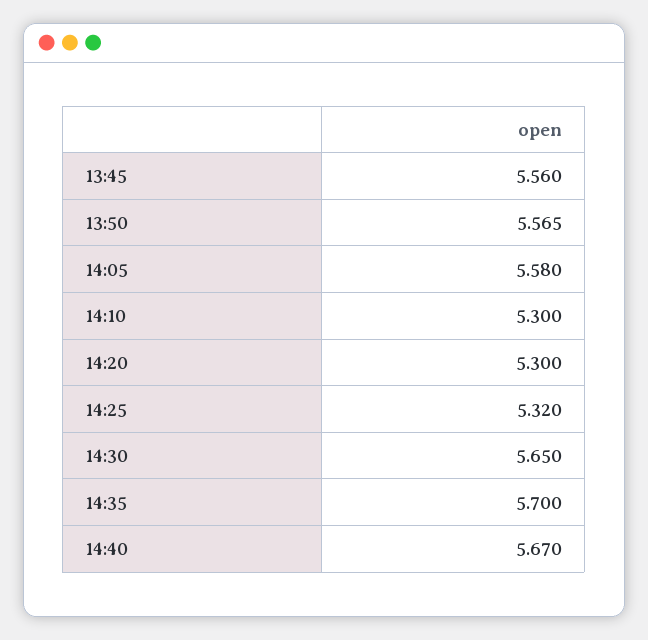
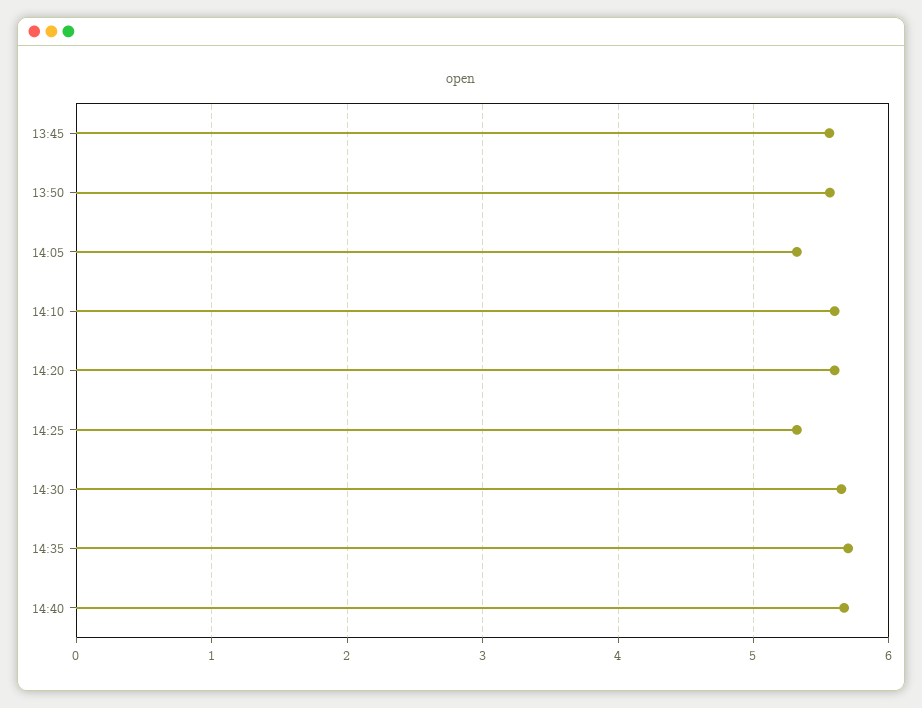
14:05: 5.58 -> 5.3
14:10: 5.3 -> 5.6
14:20: 5.3 -> 5.6

